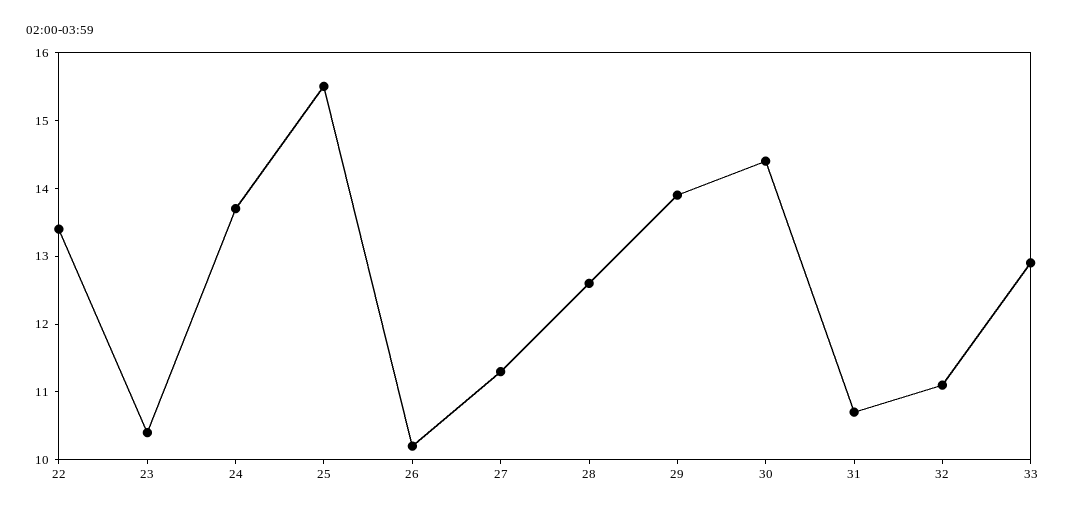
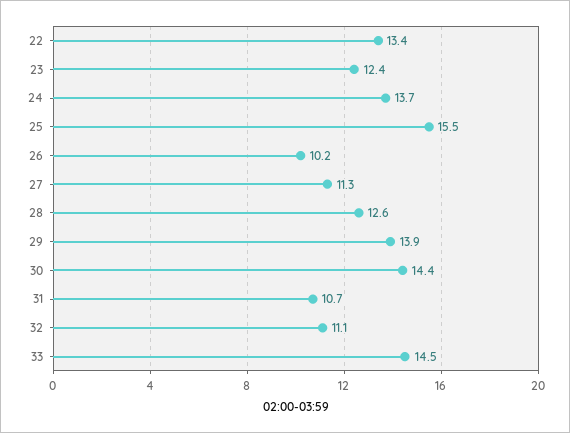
23: 10.5 -> 12.4
33: 13 -> 14.5

